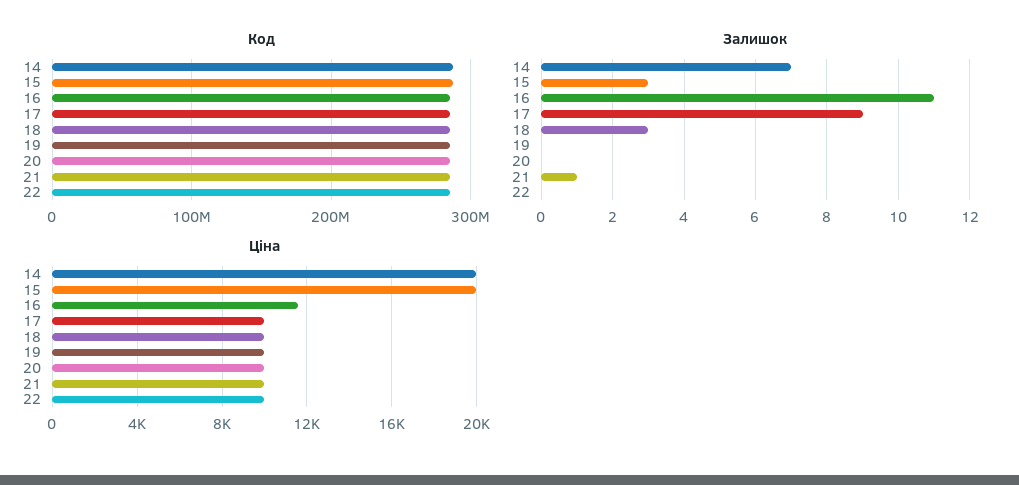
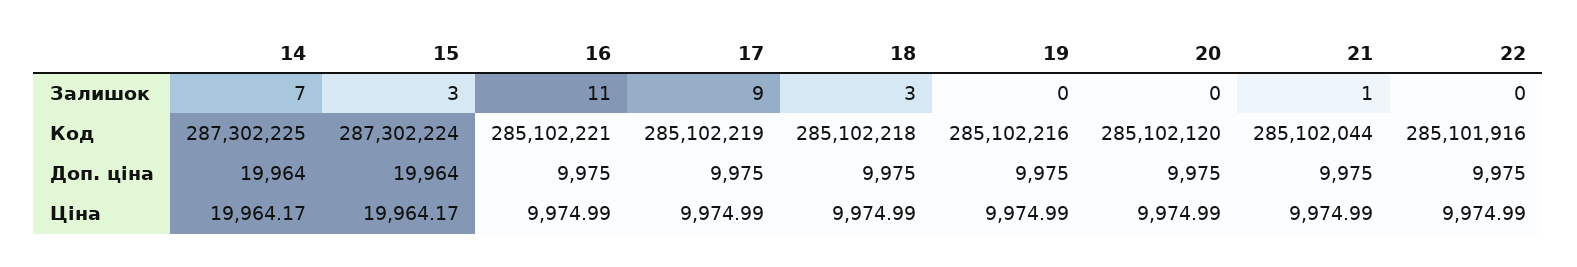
Ціна, 16: 11500 -> 9974.99
Доп. ціна, 14: none -> 19964
Доп. ціна, 15: none -> 19964
Доп. ціна, 16: none -> 9975
Доп. ціна, 17: none -> 9975
Доп. ціна, 18: none -> 9975
Доп. ціна, 19: none -> 9975
Доп. ціна, 20: none -> 9975
Доп. ціна, 21: none -> 9975
Доп. ціна, 22: none -> 9975

